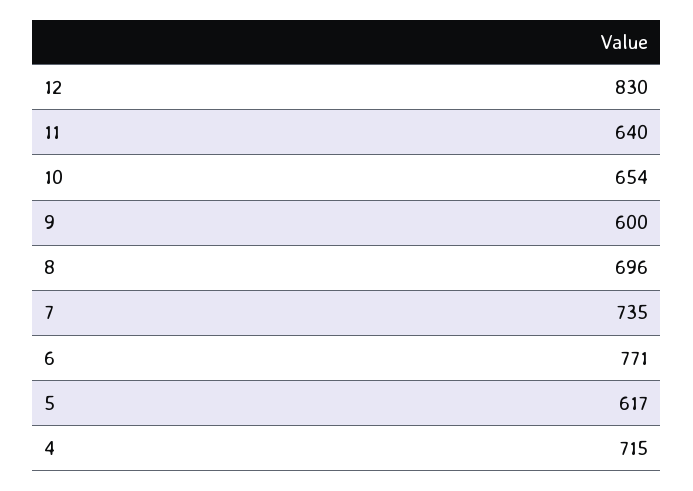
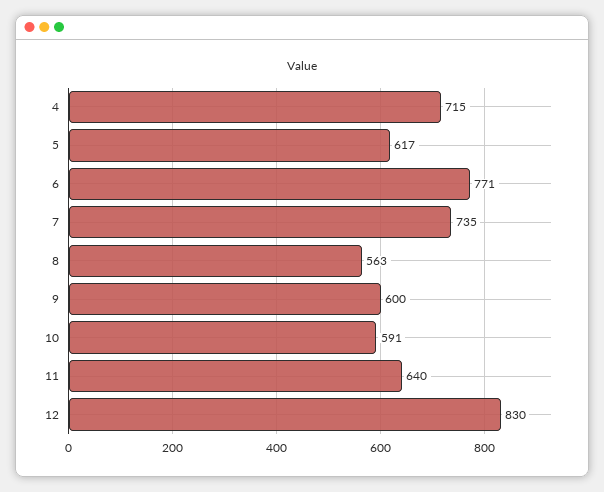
10: 654 -> 591
8: 696 -> 563

